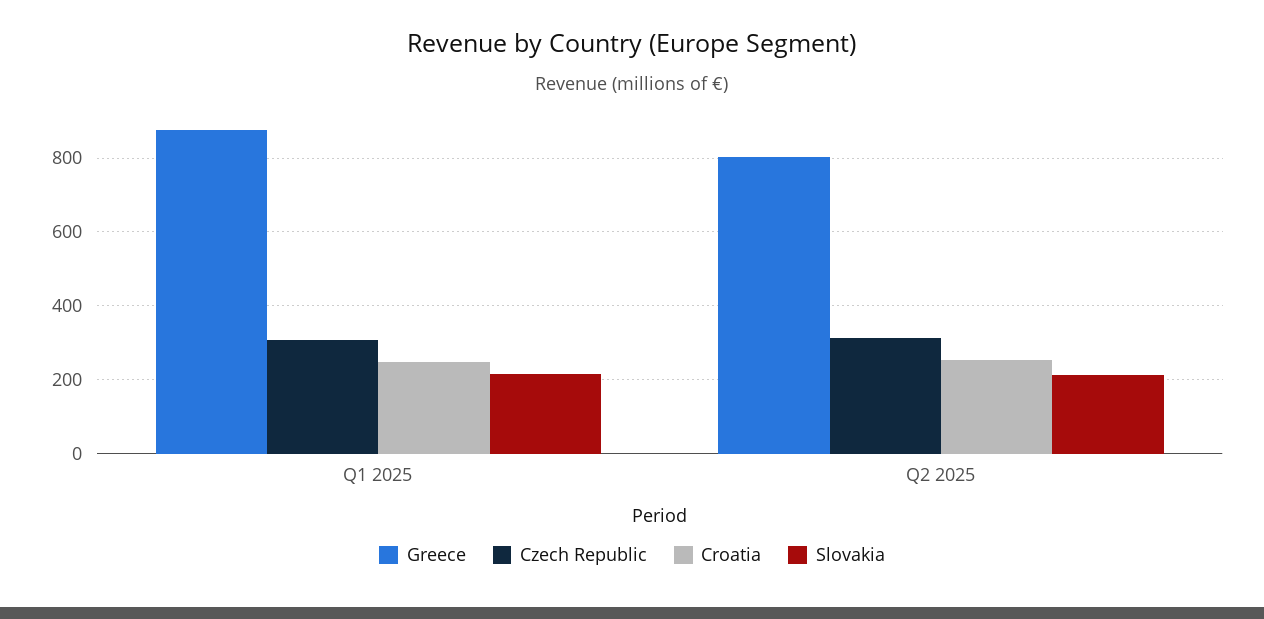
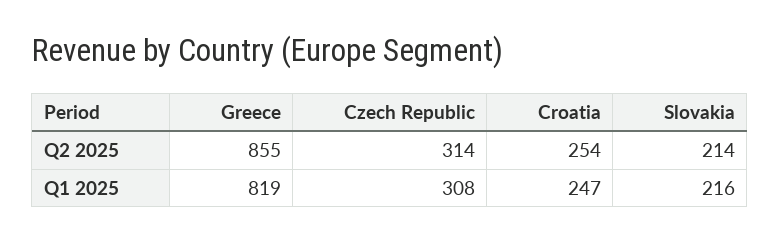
Greece, Q1 2025: 880 -> 819
Greece, Q2 2025: 800 -> 855

